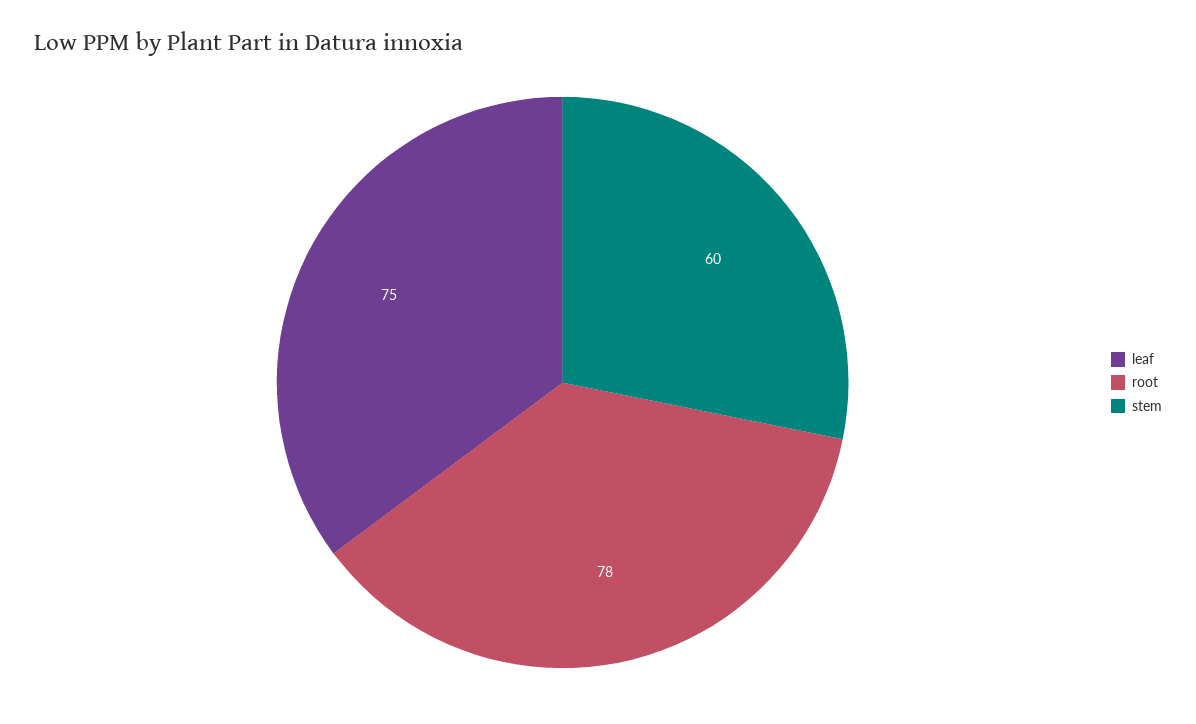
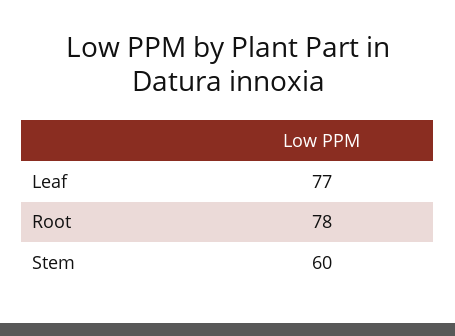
leaf: 75 -> 77

